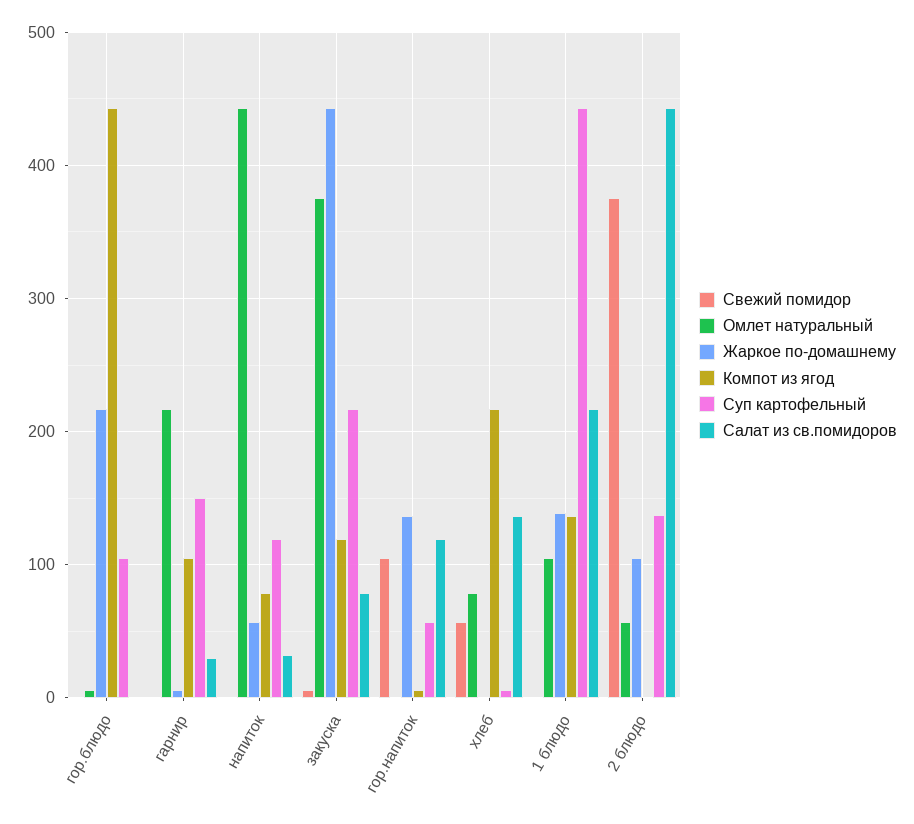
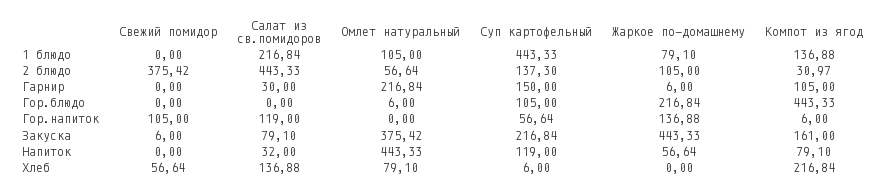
Компот из ягод, закуска: 120 -> 161
Жаркое по-домашнему, 1 блюдо: 140 -> 79.1
Компот из ягод, 2 блюдо: 0 -> 30.97

